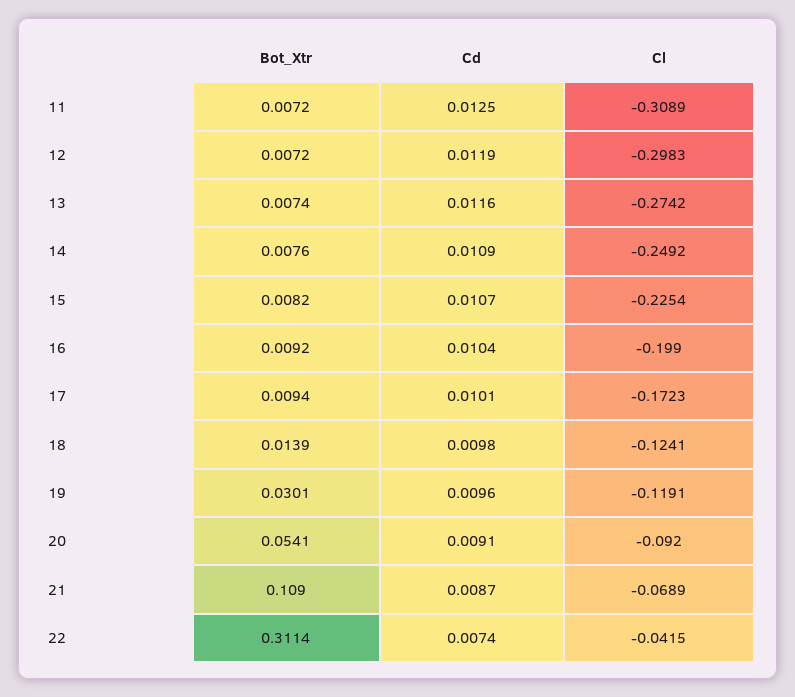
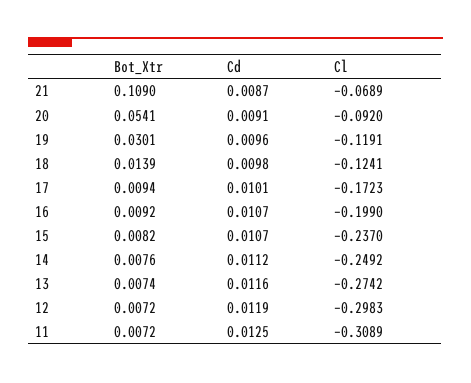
Cd, 14: 0.0109 -> 0.0112
Cl, 15: -0.2254 -> -0.237
Cd, 16: 0.0104 -> 0.0107
Bot_Xtr, 22: 0.3114 -> none
Cd, 22: 0.0074 -> none
Cl, 22: -0.0415 -> none

